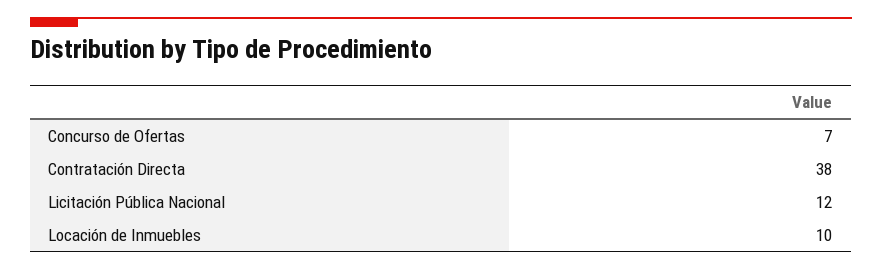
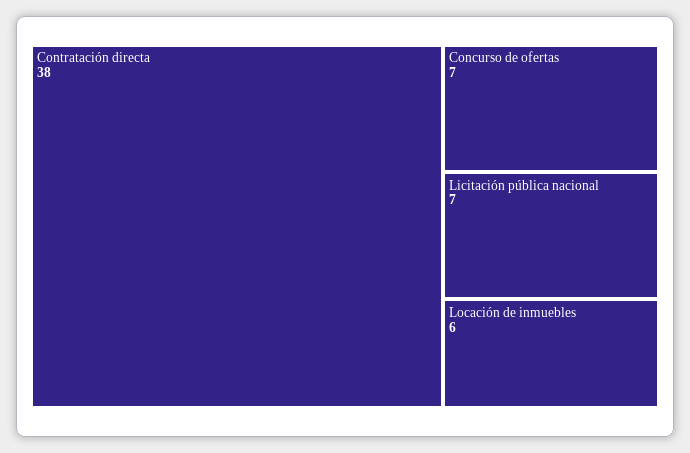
Licitación Pública Nacional: 12 -> 7
Locación de Inmuebles: 10 -> 6

